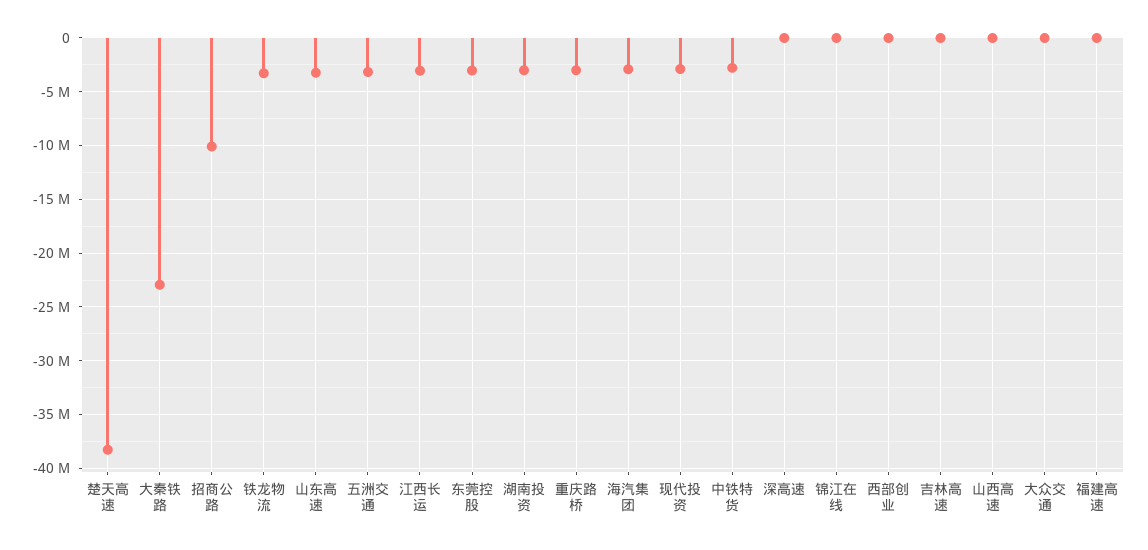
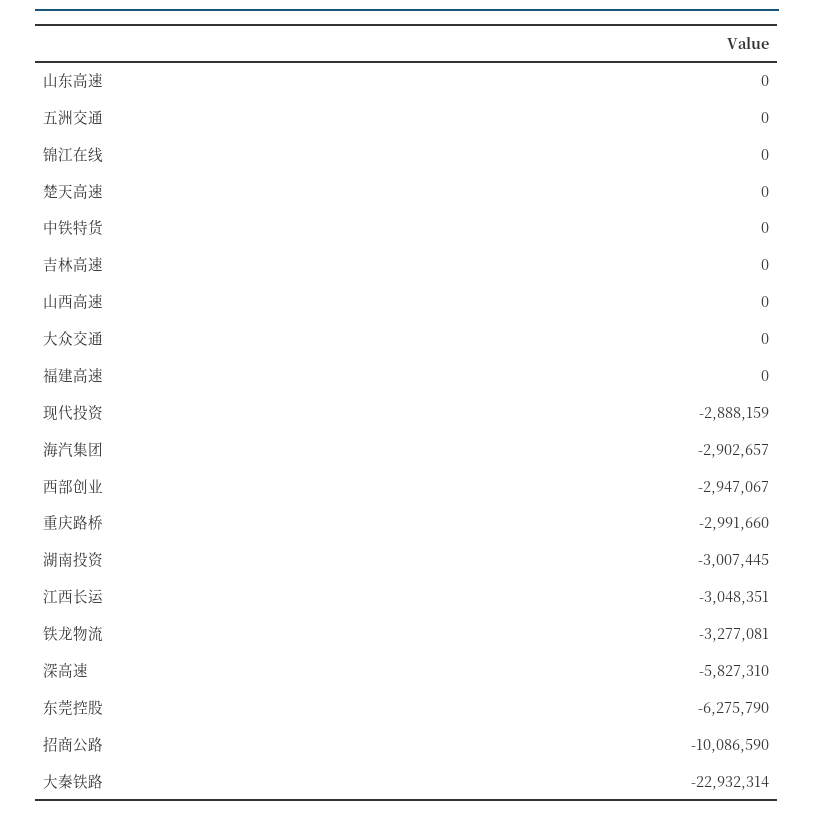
楚天高速: -38000000 -> 0
山东高速: -3000000 -> 0
五洲交通: -3000000 -> 0
东莞控股: -3000000 -> -6275790
中铁特货: -3000000 -> 0
深高速: 0 -> -5827310
西部创业: 0 -> -2947067

